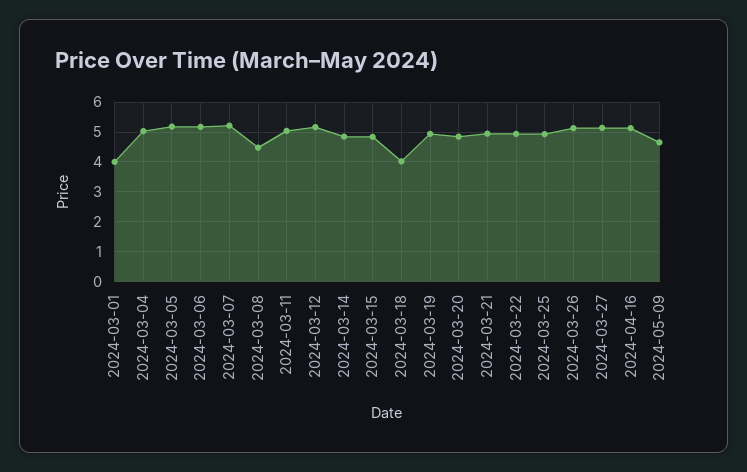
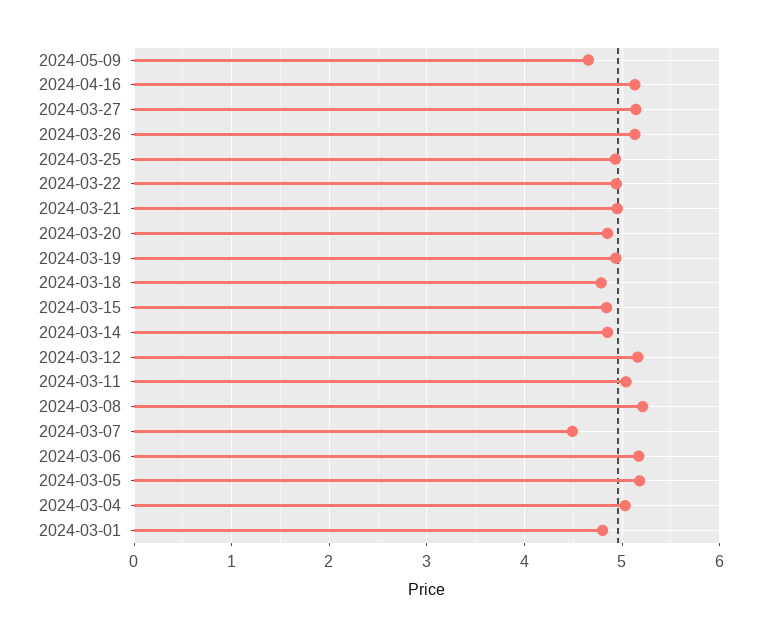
2024-03-01: 4 -> 4.8
2024-03-07: 5.25 -> 4.5
2024-03-08: 4.5 -> 5.2
2024-03-18: 4 -> 4.8

